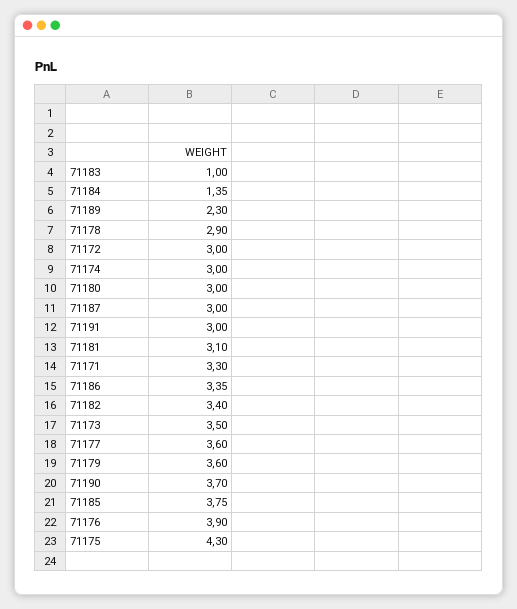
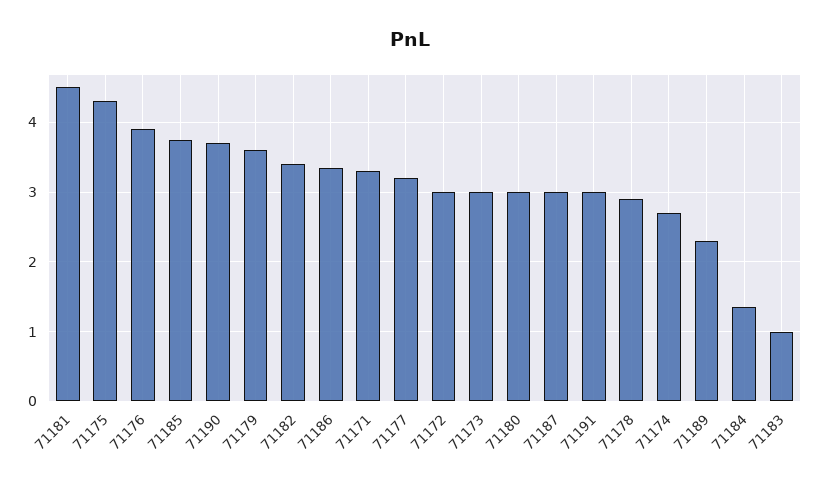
71174: 3 -> 2.7
71181: 3.1 -> 4.5
71173: 3.5 -> 3
71177: 3.6 -> 3.2

